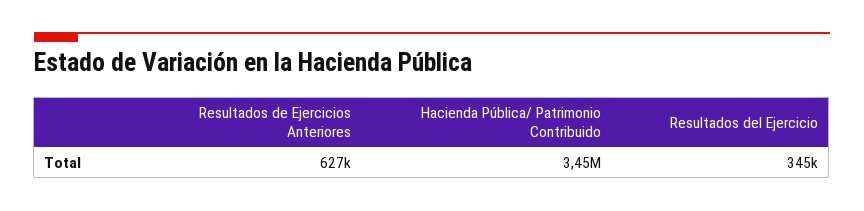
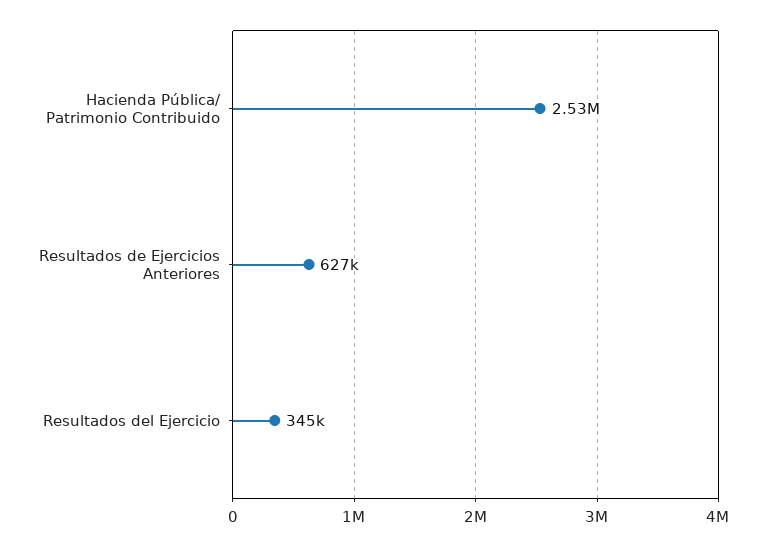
Hacienda Pública/ Patrimonio Contribuido: 3450000 -> 2530000

